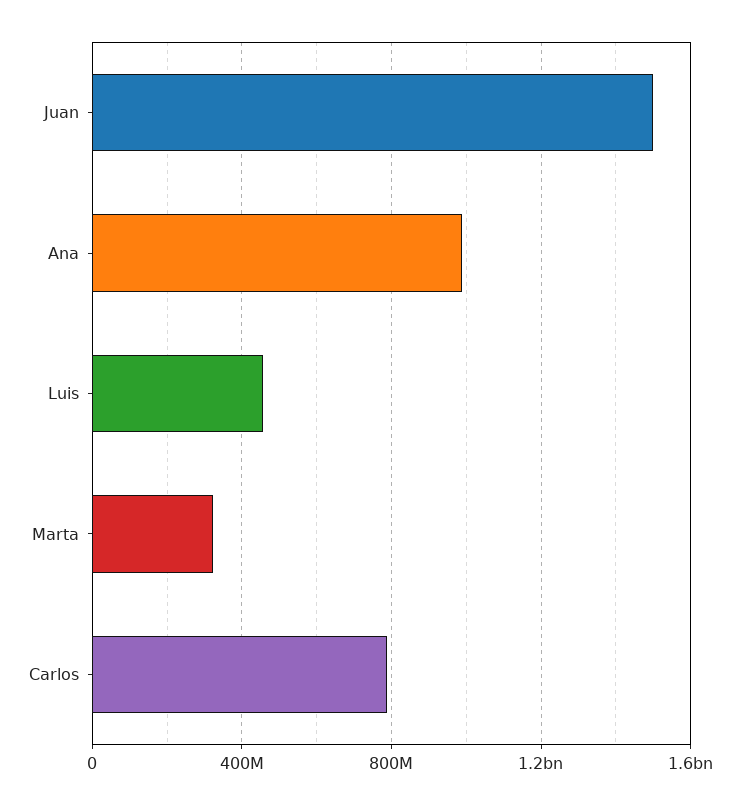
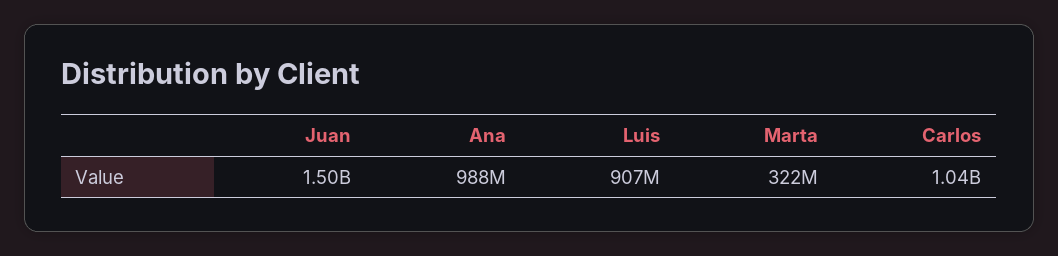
Luis: 450000000 -> 907000000
Carlos: 800000000 -> 1040000000

